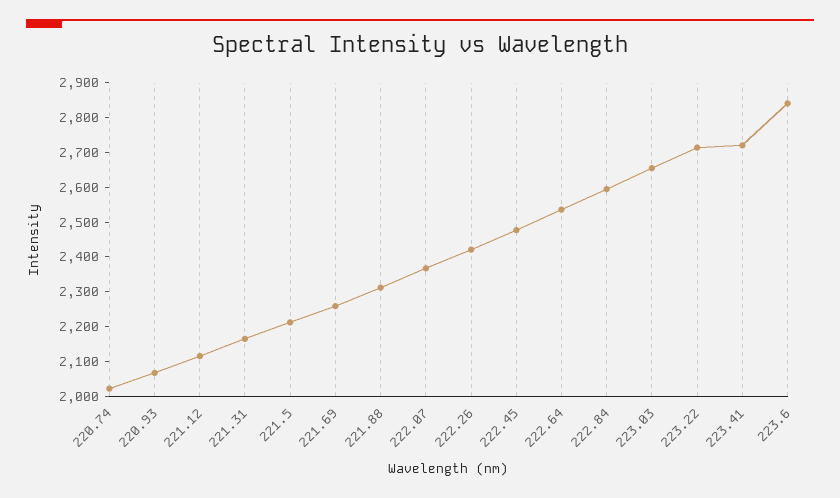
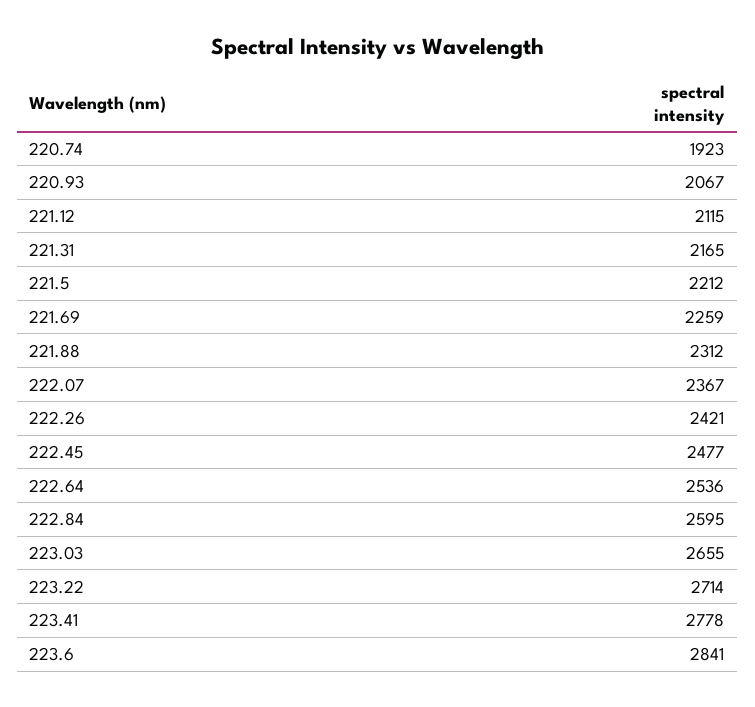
220.74: 2025 -> 1923
223.41: 2725 -> 2778

